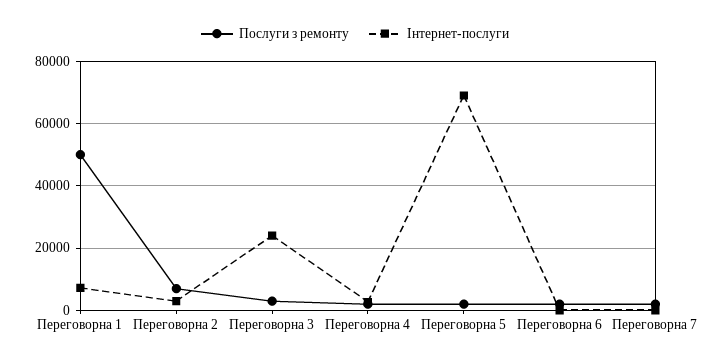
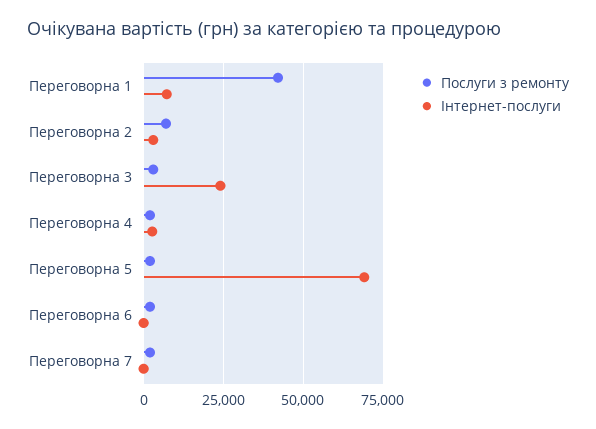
Послуги з ремонту, Переговорна 1: 50000 -> 42500

